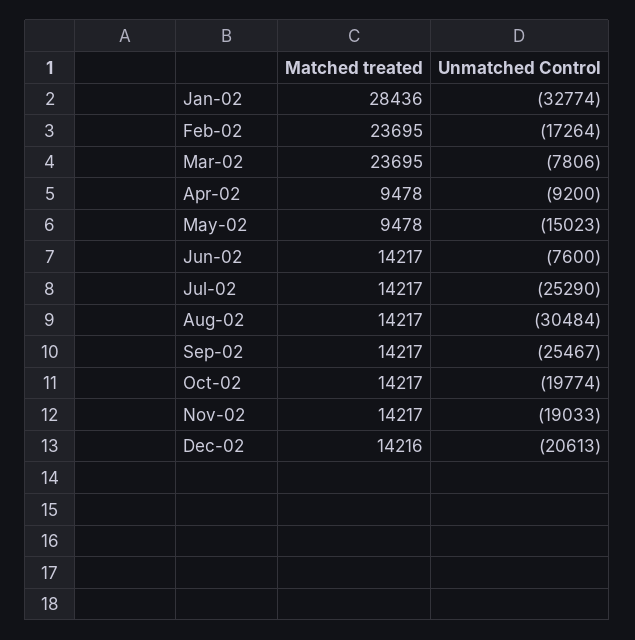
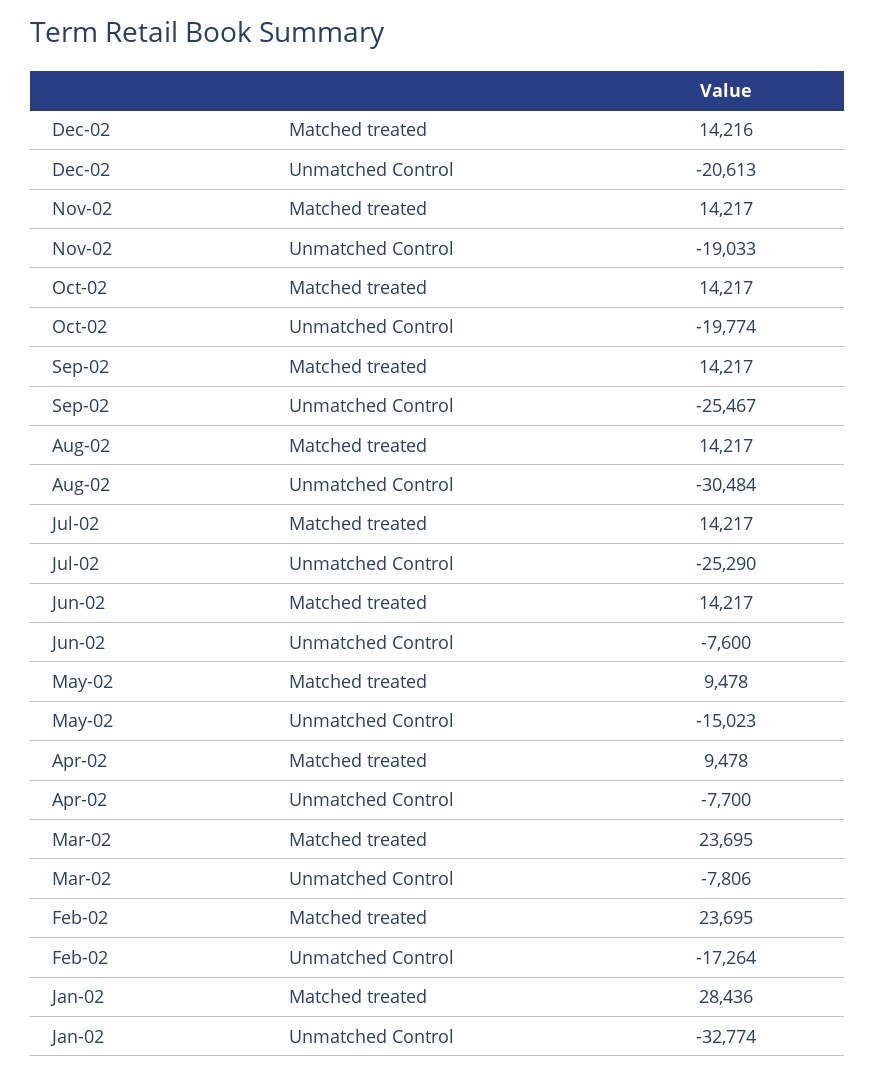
Unmatched Control, Apr-02: -9200 -> -7700

